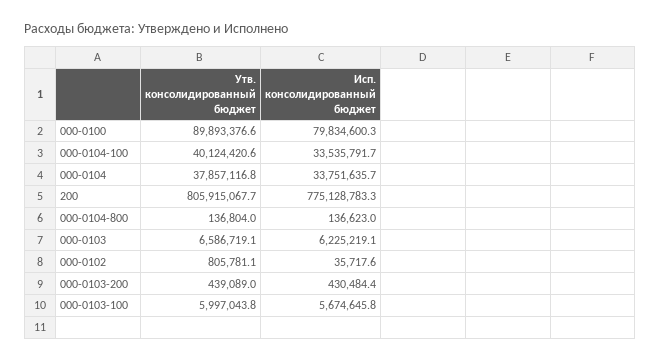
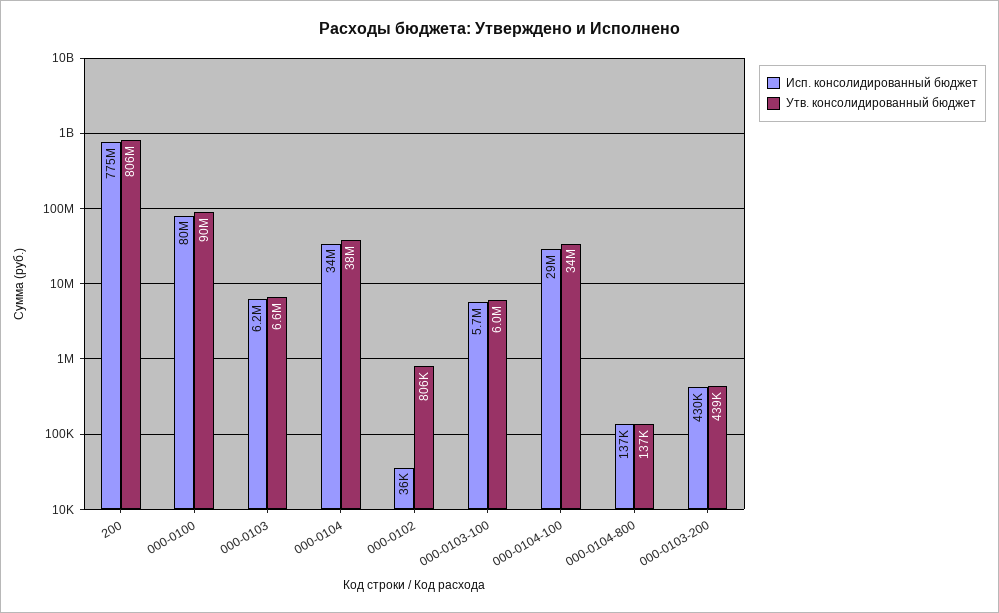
Утв. консолидированный бюджет, 000-0104-100: 40124420.6 -> 34000000
Исп. консолидированный бюджет, 000-0104-100: 33535791.7 -> 29000000

